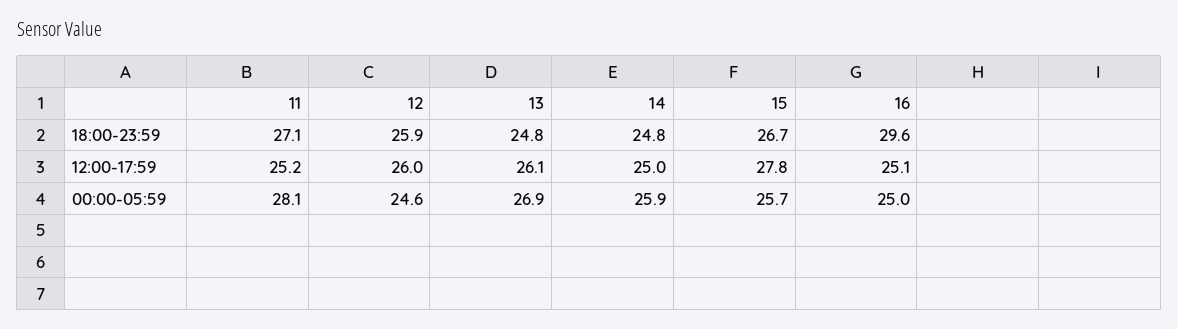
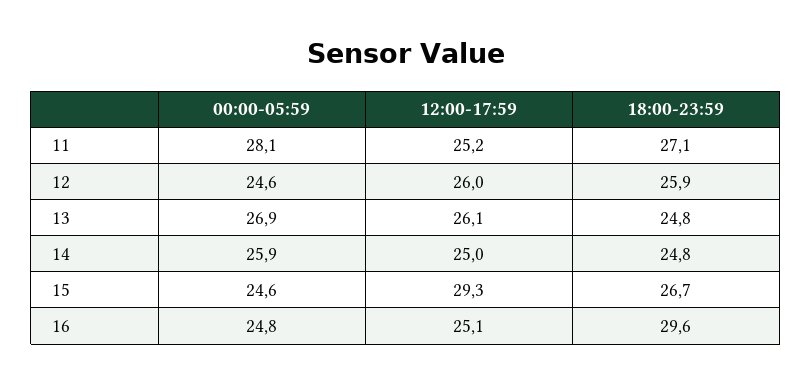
15, 12:00-17:59: 27.8 -> 29.3
15, 00:00-05:59: 25.7 -> 24.6
16, 00:00-05:59: 25 -> 24.8

